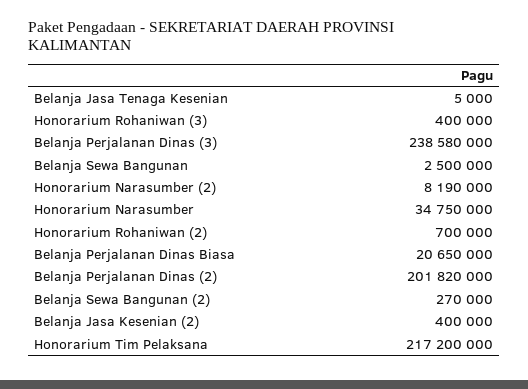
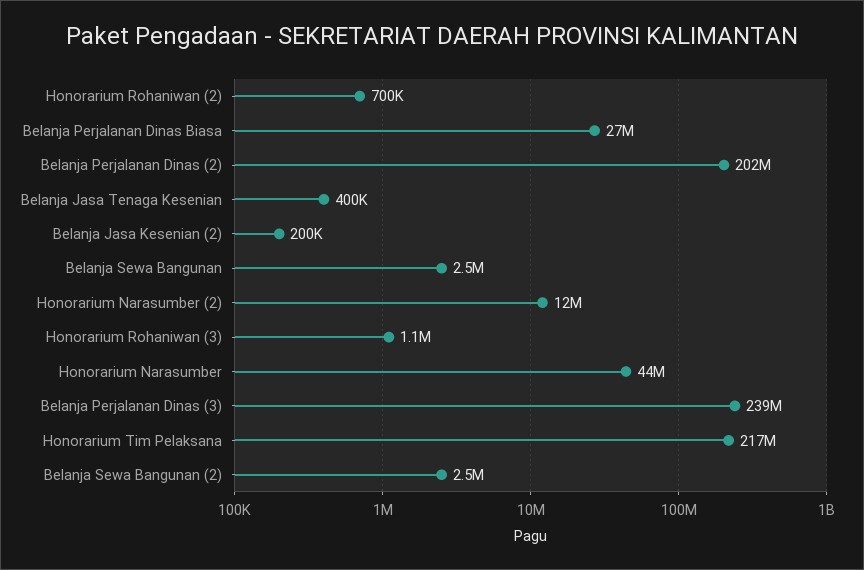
Belanja Jasa Tenaga Kesenian: 5000 -> 400000
Honorarium Rohaniwan (3): 400000 -> 1100000
Honorarium Narasumber (2): 8190000 -> 12000000
Honorarium Narasumber: 34750000 -> 44000000
Belanja Perjalanan Dinas Biasa: 20650000 -> 27000000
Belanja Sewa Bangunan (2): 270000 -> 2500000
Belanja Jasa Kesenian (2): 400000 -> 200000

